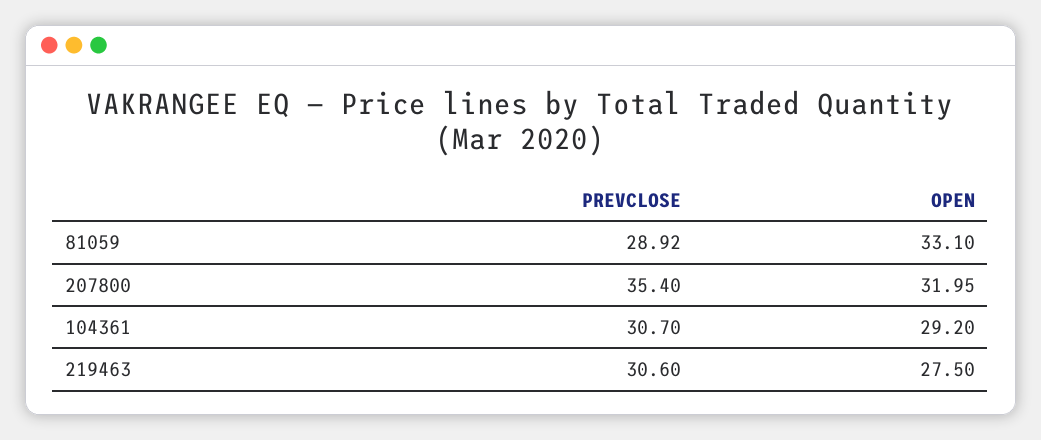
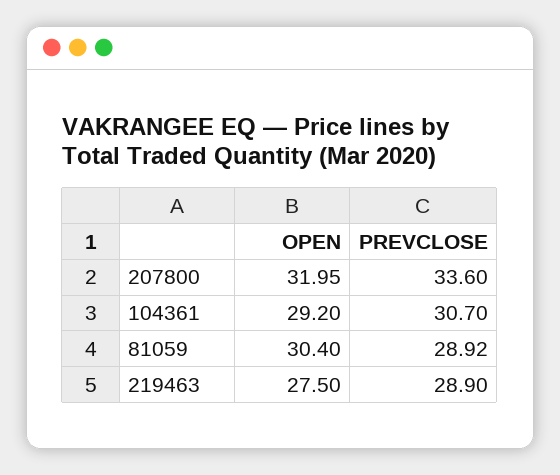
OPEN, 81059: 33.1 -> 30.4
PREVCLOSE, 207800: 35.4 -> 33.6
PREVCLOSE, 219463: 30.6 -> 28.9

